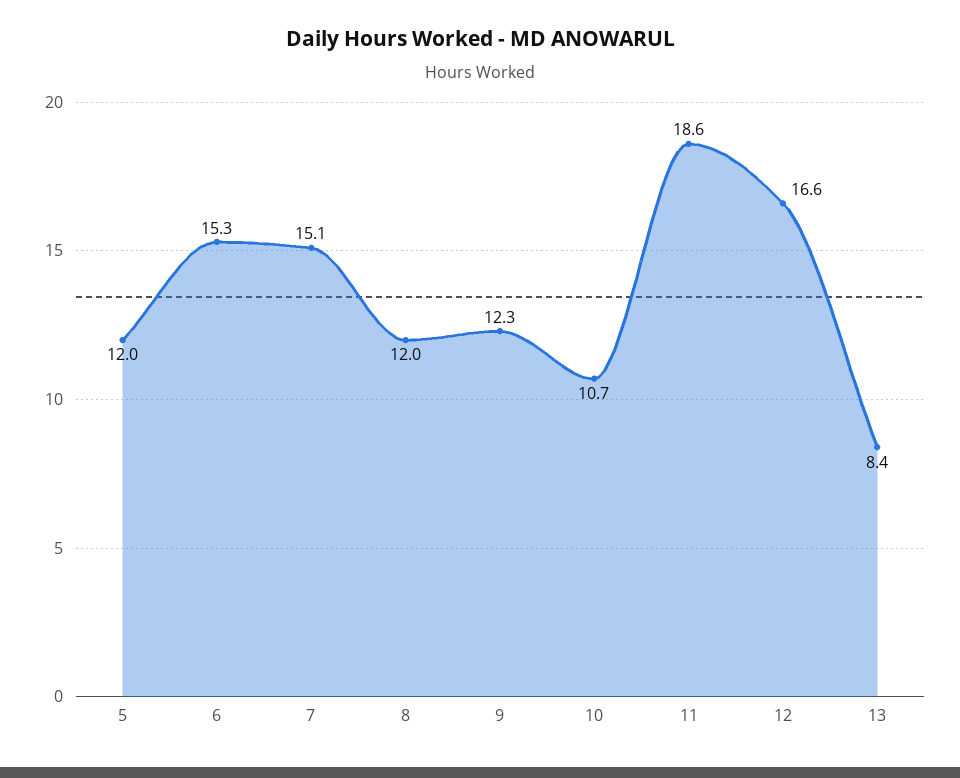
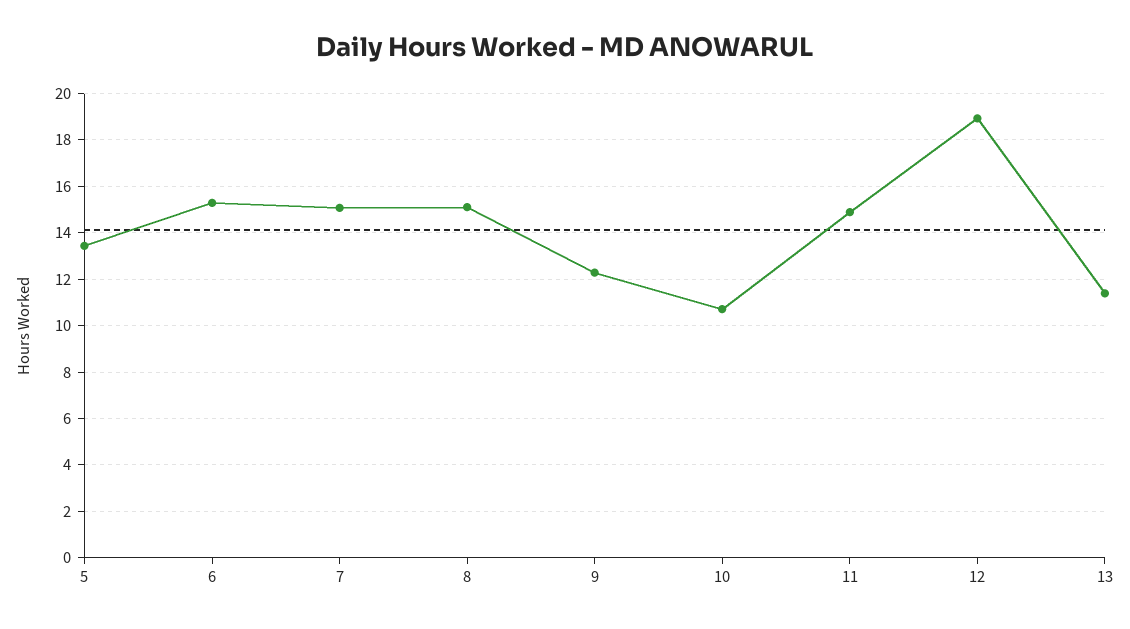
5: 12 -> 13.5
8: 12 -> 15
11: 18.6 -> 15
12: 16.6 -> 19
13: 8.4 -> 11.5

